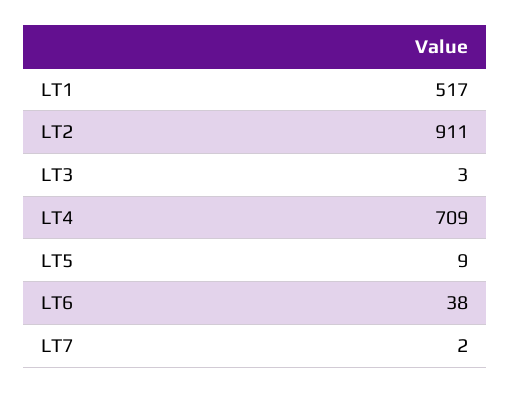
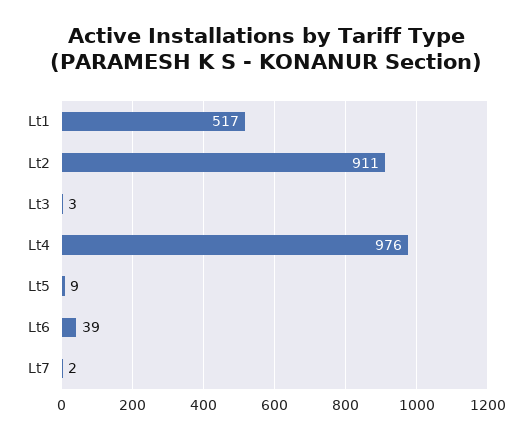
LT4: 709 -> 976
LT6: 38 -> 39

